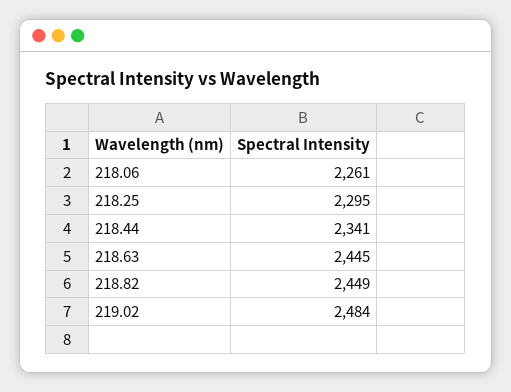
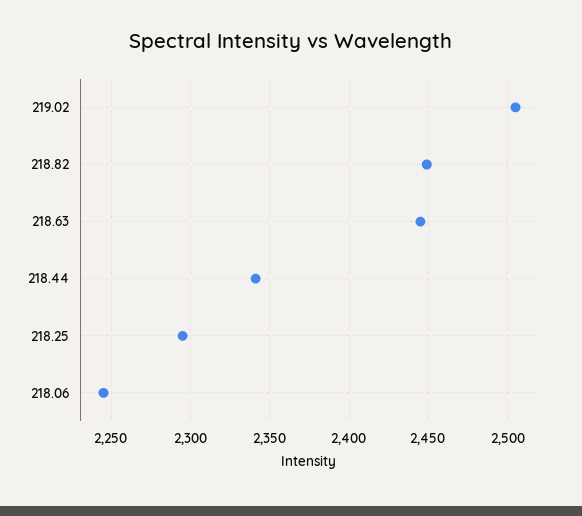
218.06: 2261 -> 2245
219.02: 2484 -> 2505

